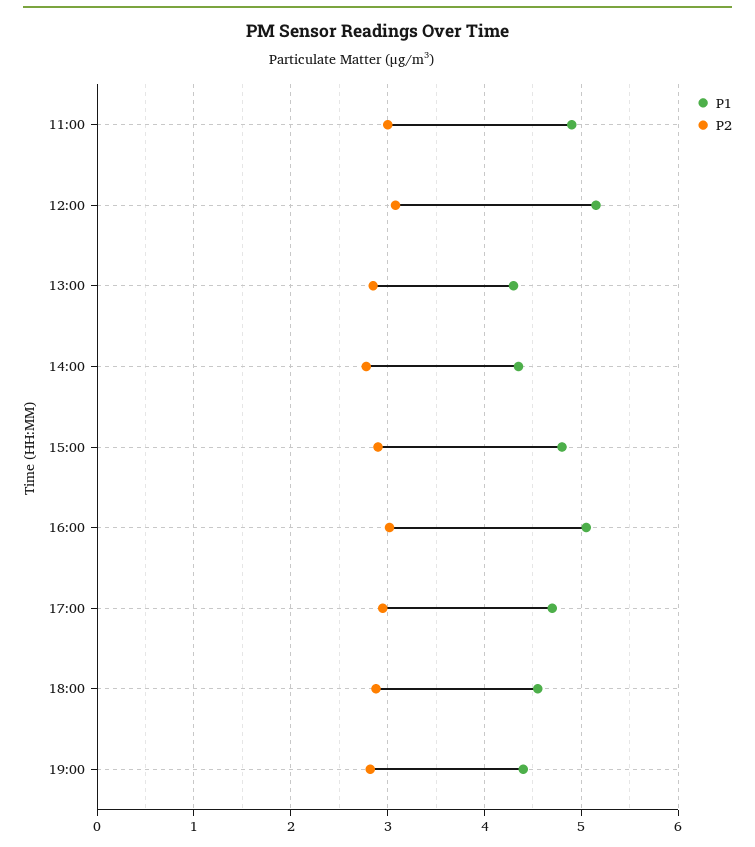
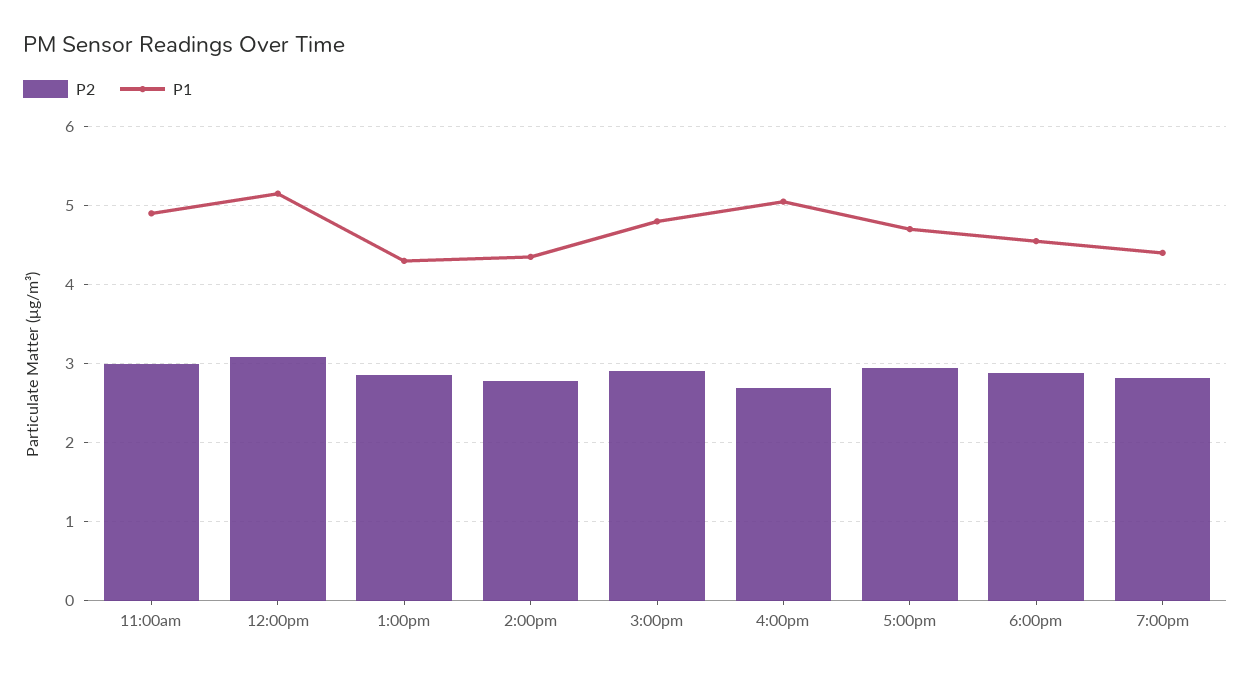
P2, 16:00: 3 -> 2.7

